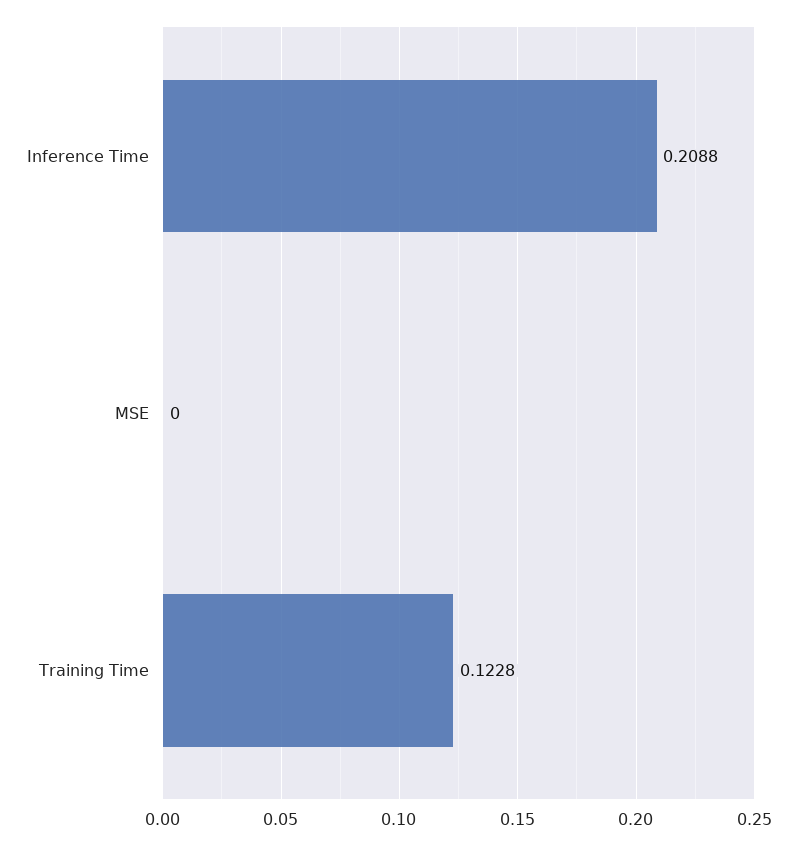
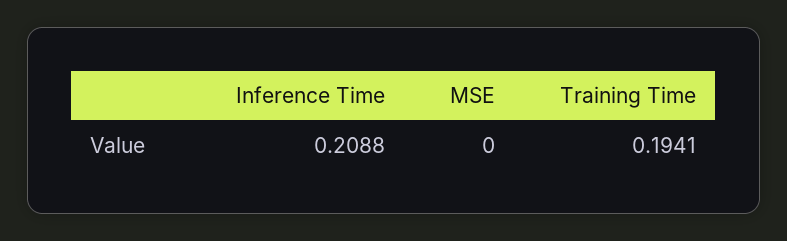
Training Time: 0.1228 -> 0.1941

